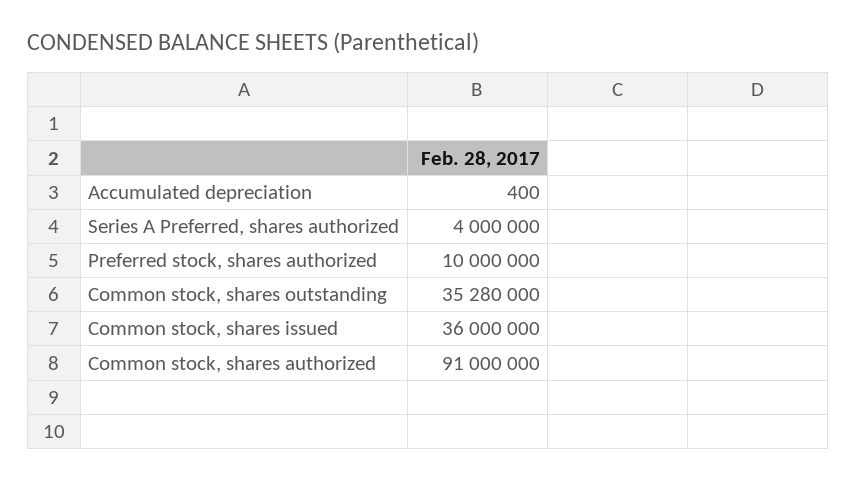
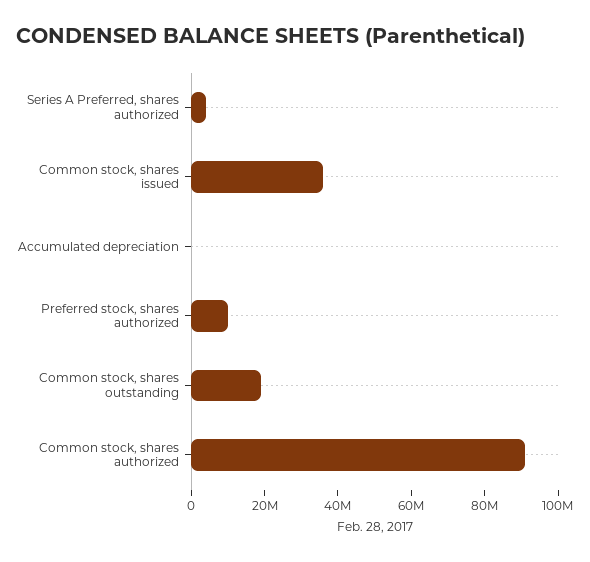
Common stock, shares outstanding: 35280000 -> 20000000

